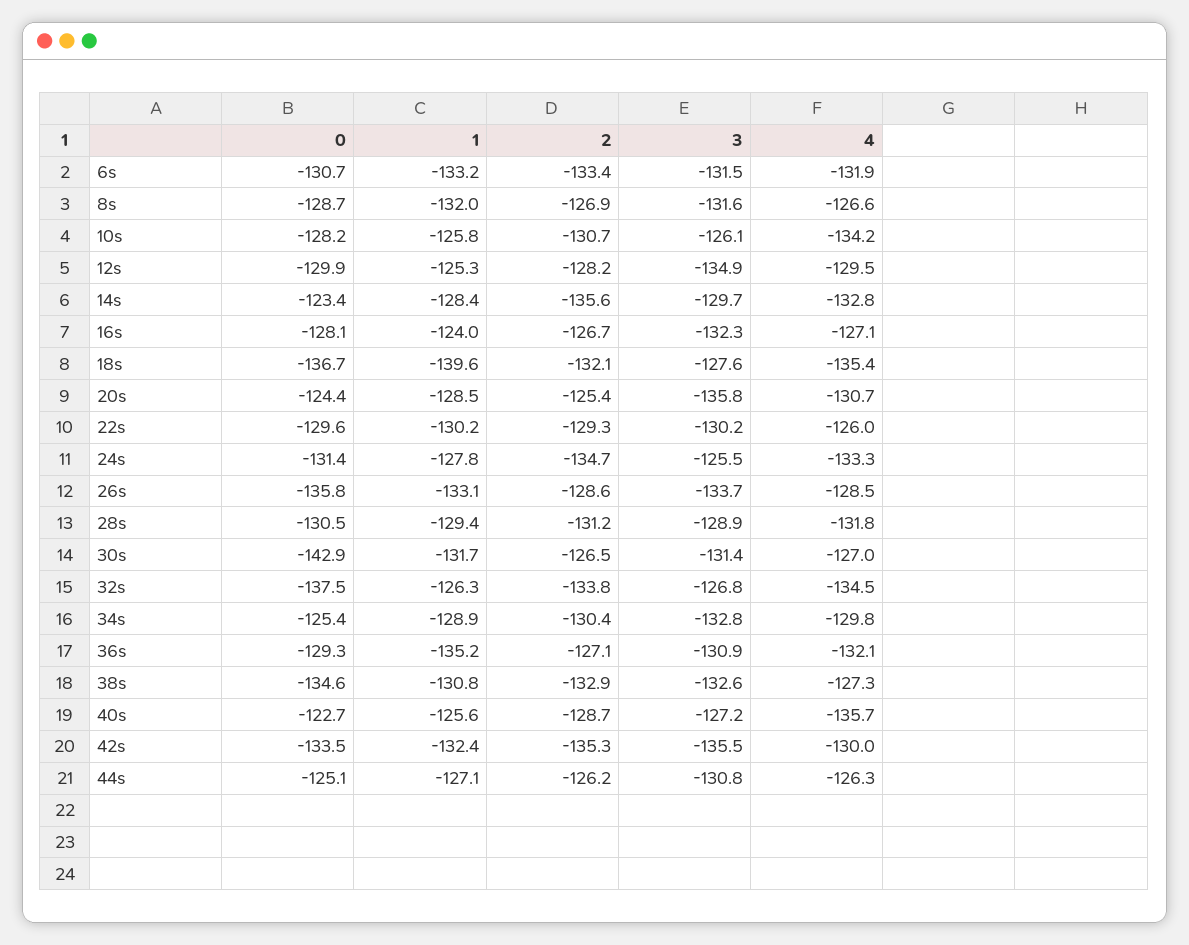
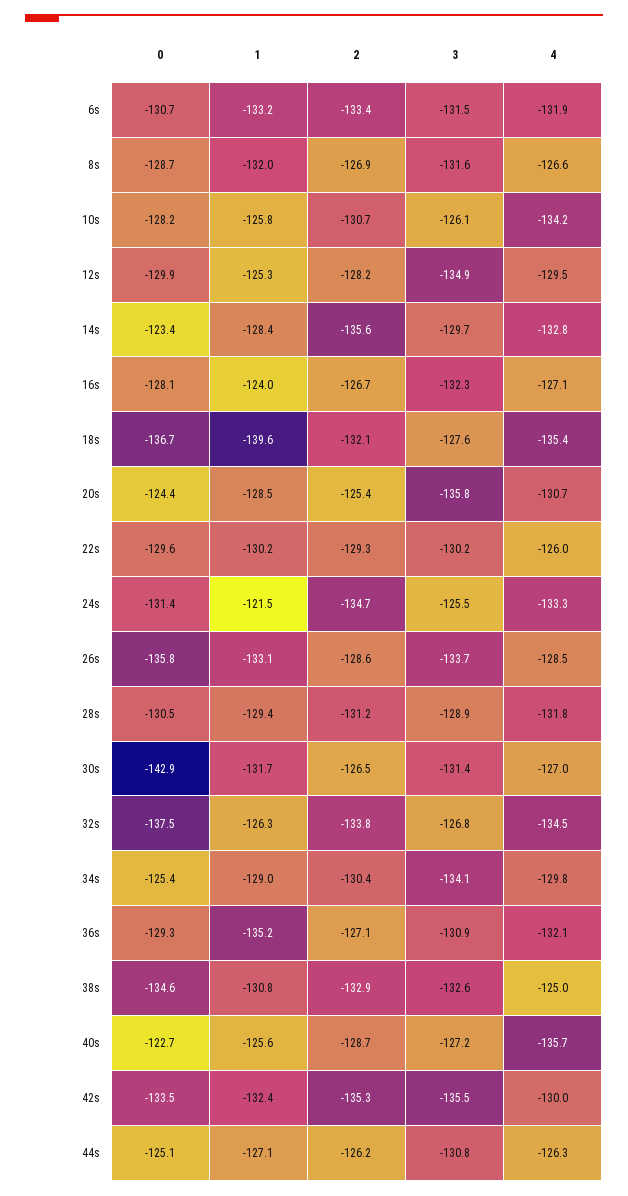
1, 24s: -127.8 -> -121.5
1, 34s: -128.9 -> -129
3, 34s: -132.8 -> -134.1
4, 38s: -127.3 -> -125

